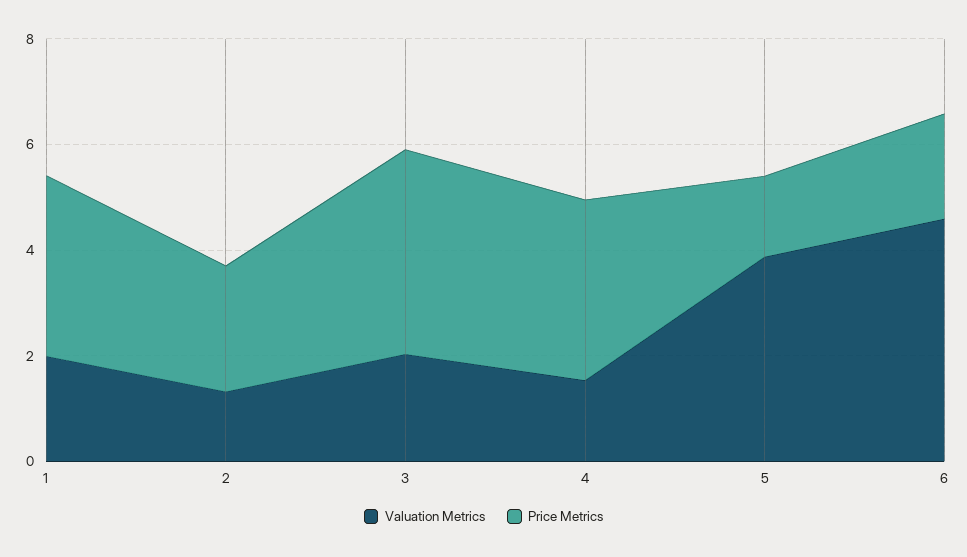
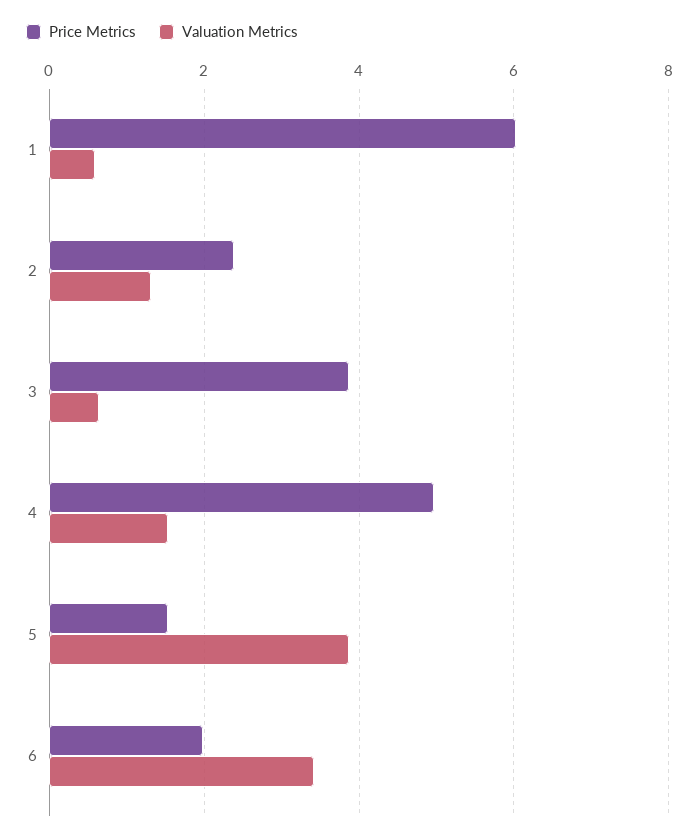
Valuation Metrics, 1: 2 -> 0.6
Price Metrics, 1: 3.5 -> 6
Valuation Metrics, 3: 2 -> 0.6
Price Metrics, 4: 3.5 -> 5
Valuation Metrics, 6: 4.5 -> 3.4

